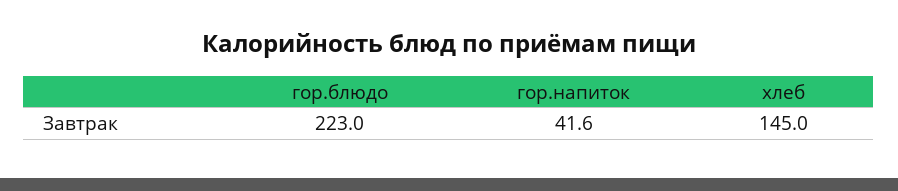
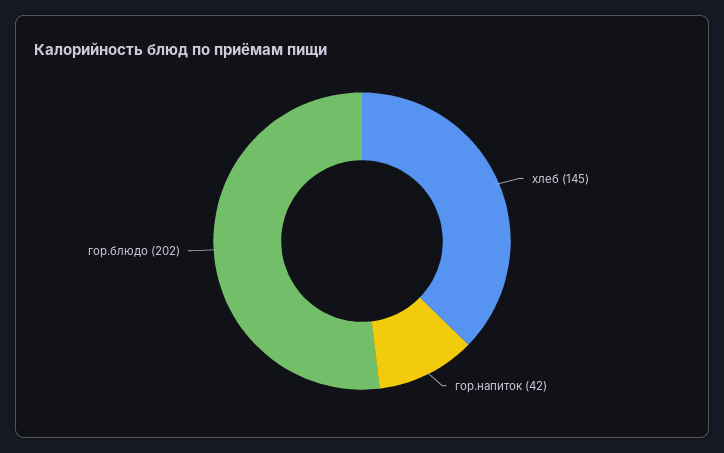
гор.блюдо: 223 -> 202

